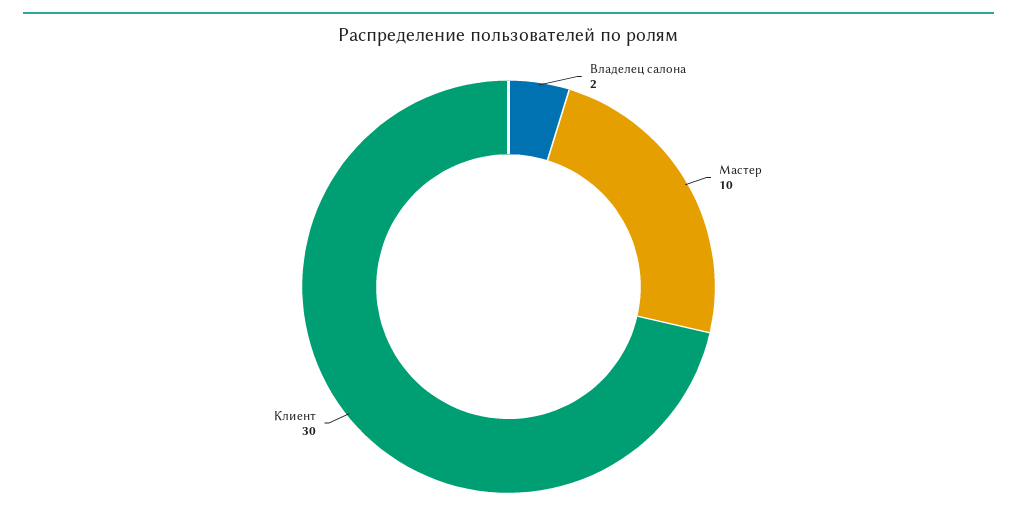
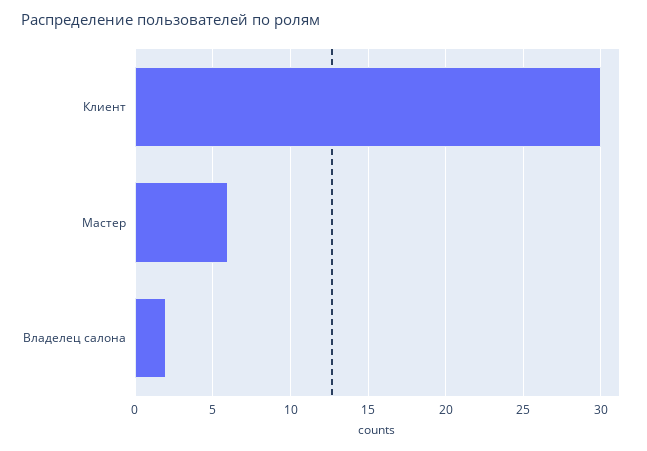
Мастер: 10 -> 6

